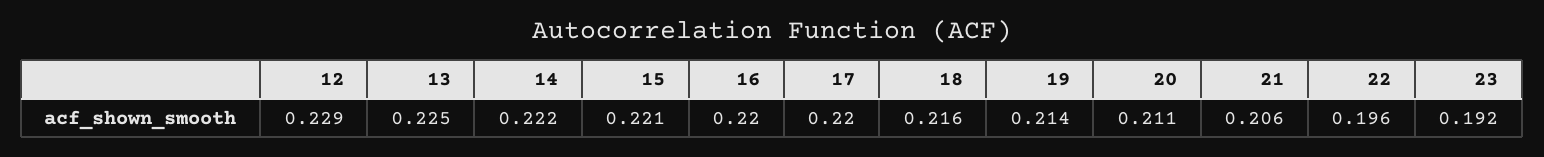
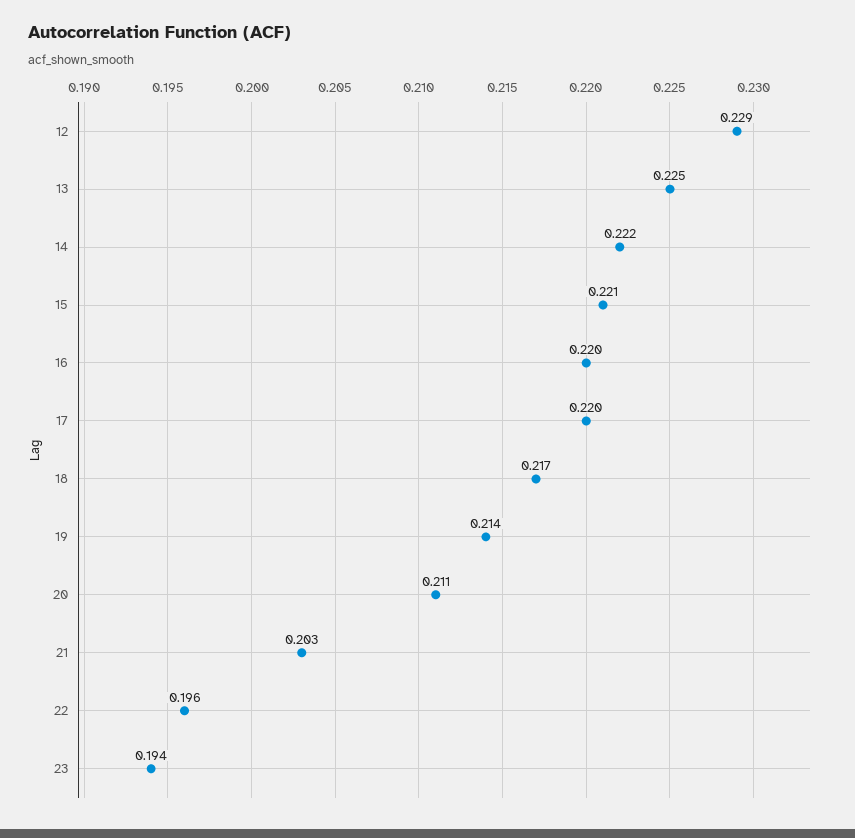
18: 0.216 -> 0.217
21: 0.206 -> 0.203
23: 0.192 -> 0.194

